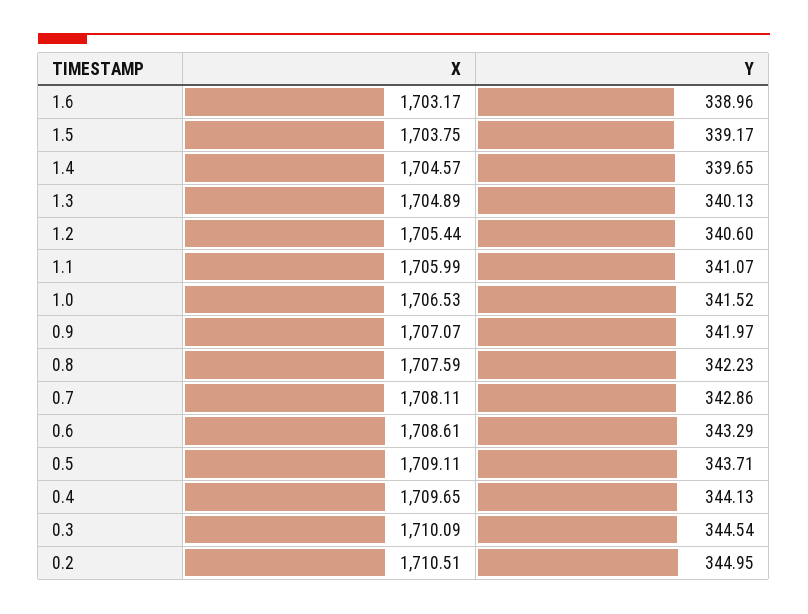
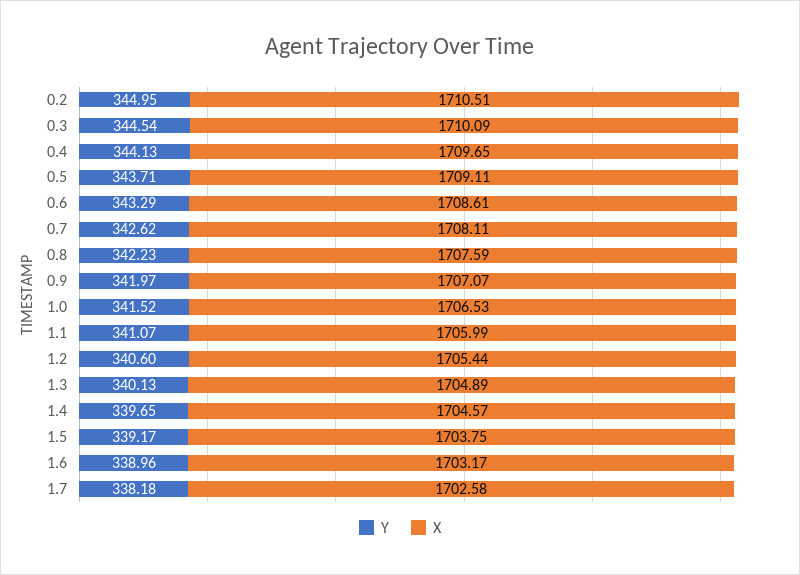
Y, 0.7: 342.86 -> 342.62
Y, 1.7: none -> 338.18
X, 1.7: none -> 1702.58

